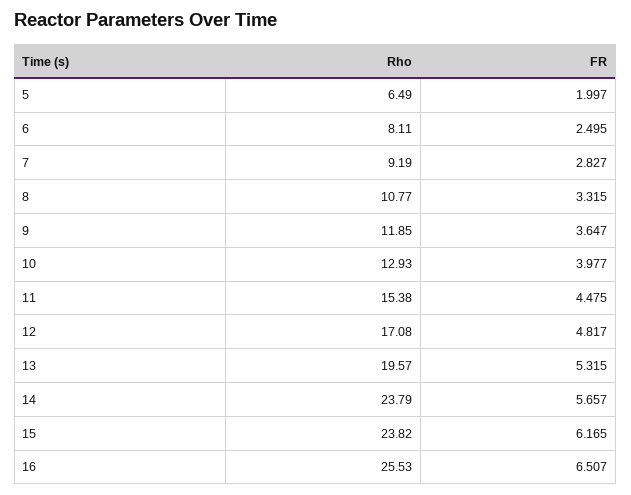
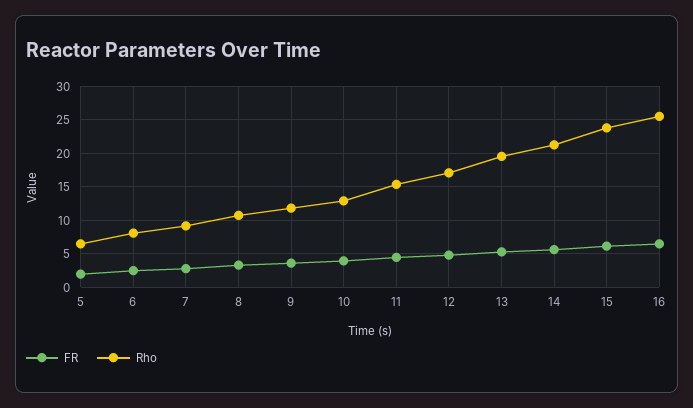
Rho, 14: 23.79 -> 21

